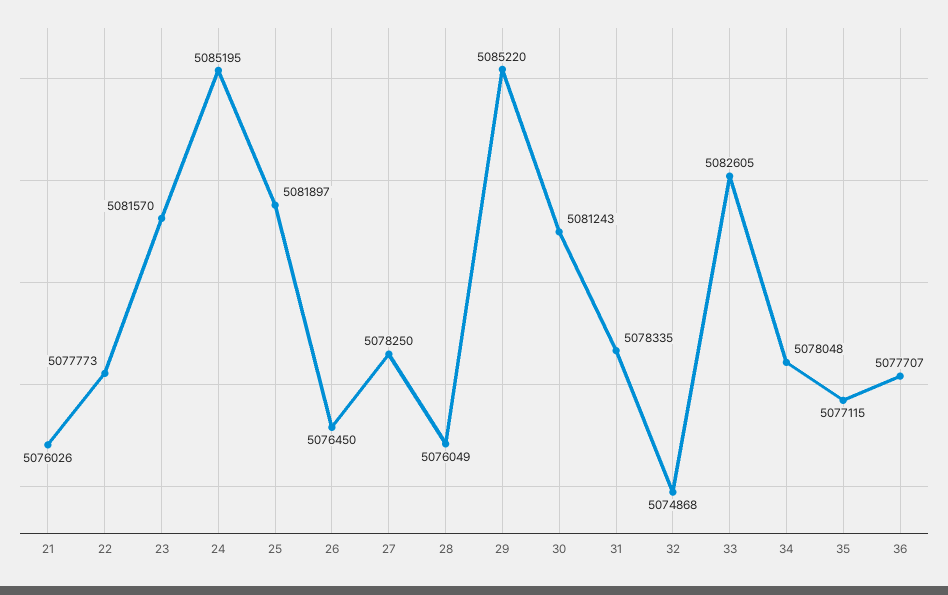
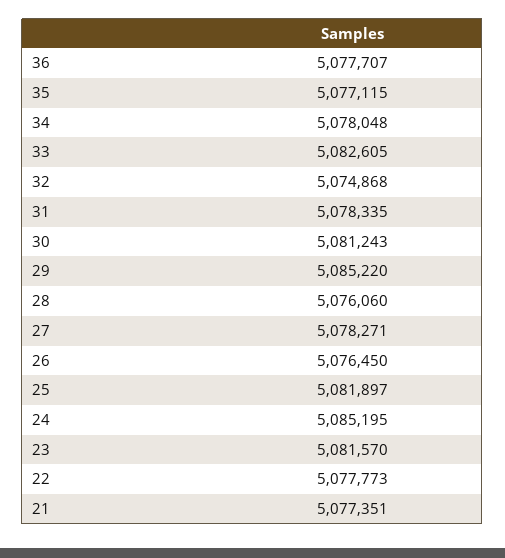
21: 5076026 -> 5077351
27: 5078250 -> 5078271
28: 5076049 -> 5076060

